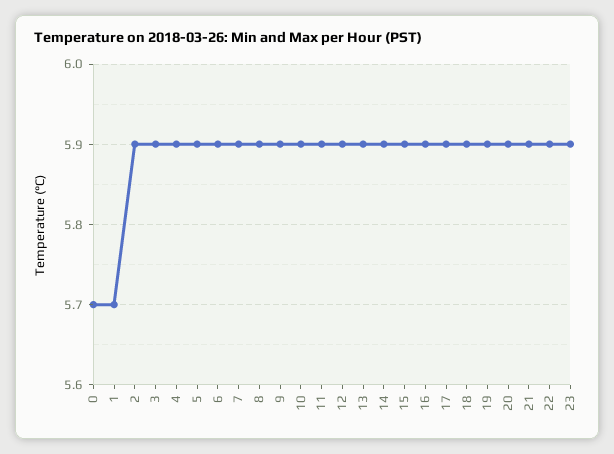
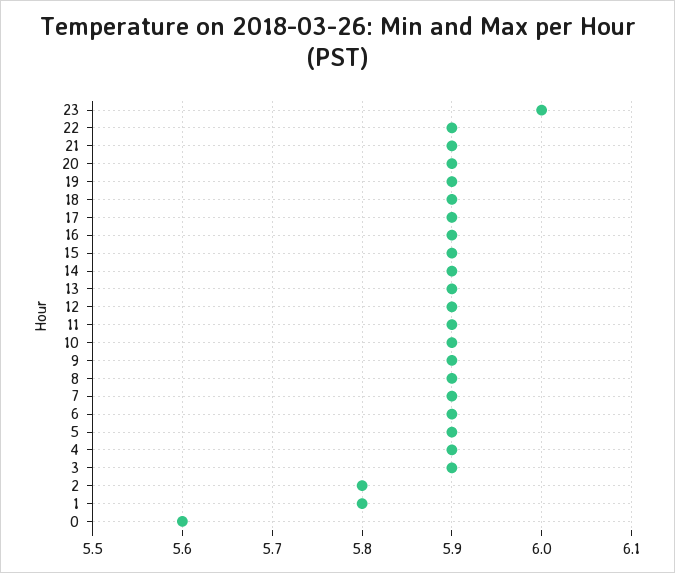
0: 5.7 -> 5.6
1: 5.7 -> 5.8
2: 5.9 -> 5.8
23: 5.9 -> 6

